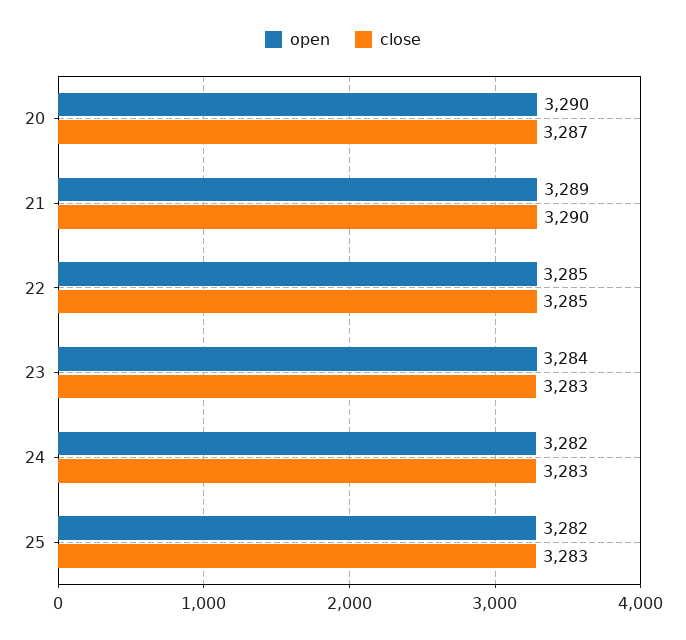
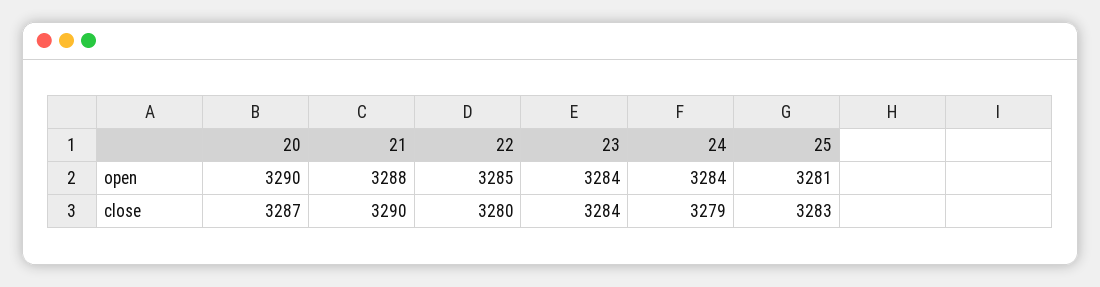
open, 21: 3289 -> 3288
close, 22: 3285 -> 3280
close, 23: 3283 -> 3284
open, 24: 3282 -> 3284
close, 24: 3283 -> 3279
open, 25: 3282 -> 3281

